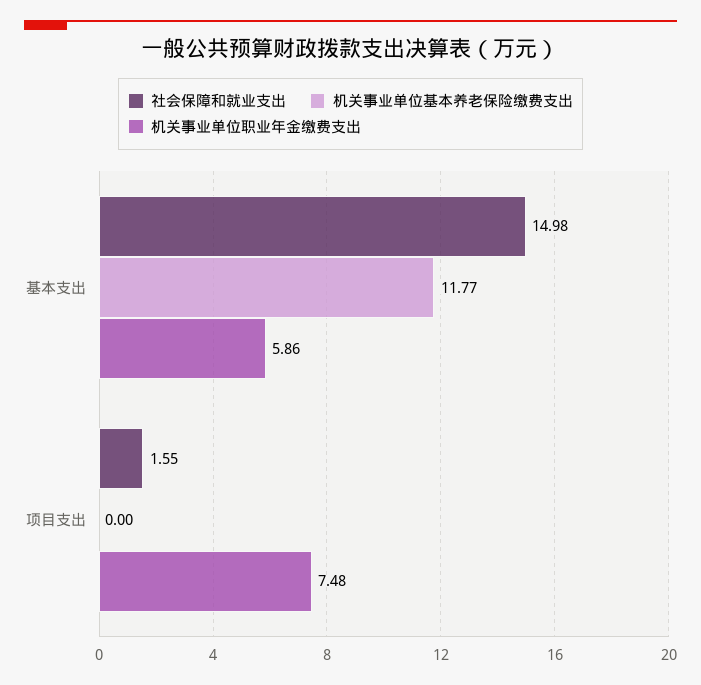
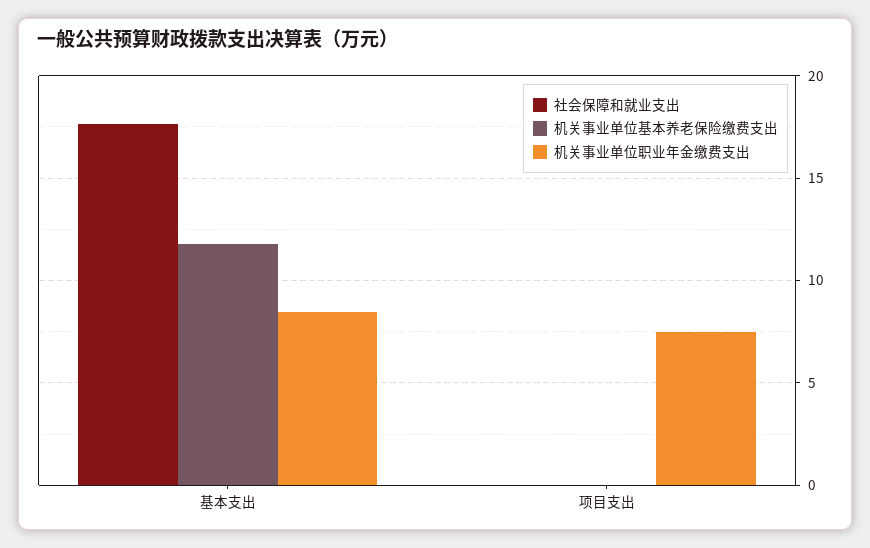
社会保障和就业支出, 基本支出: 14.98 -> 17.5
机关事业单位职业年金缴费支出, 基本支出: 5.86 -> 8.5
社会保障和就业支出, 项目支出: 1.55 -> 0

